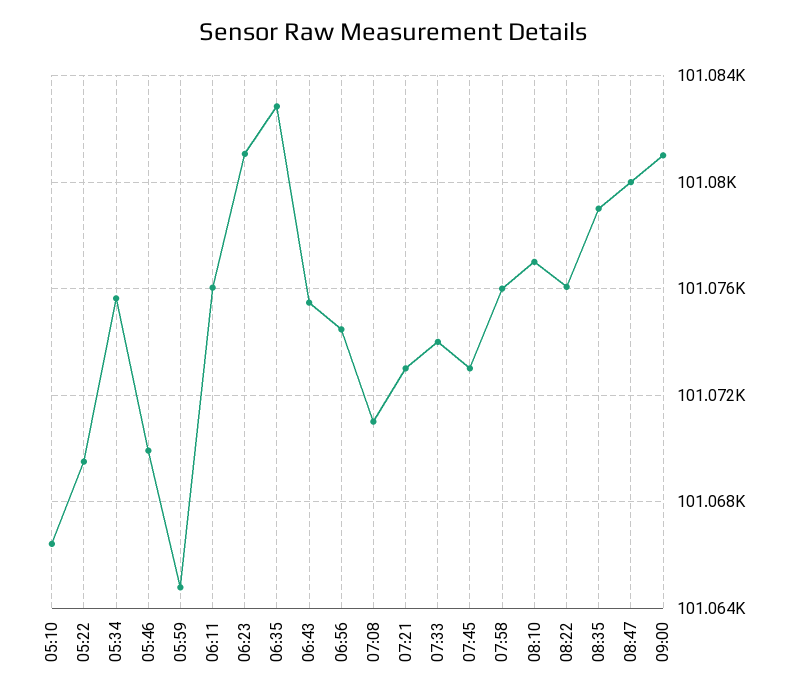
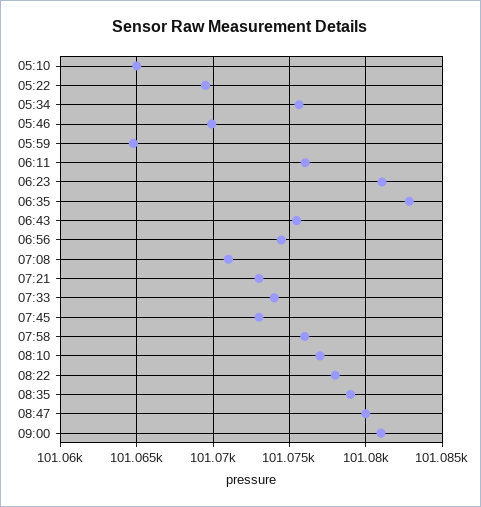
05:10: 101066.5 -> 101065
08:22: 101076 -> 101078

